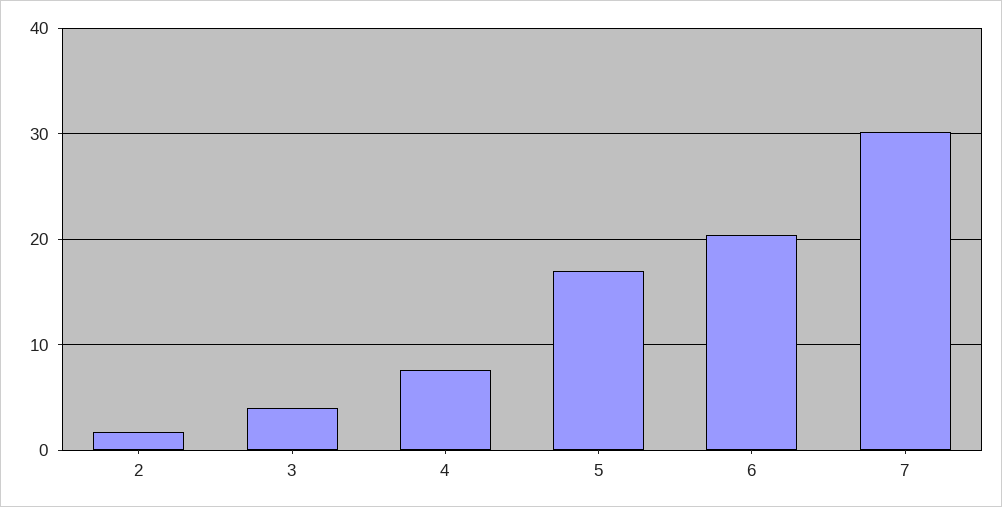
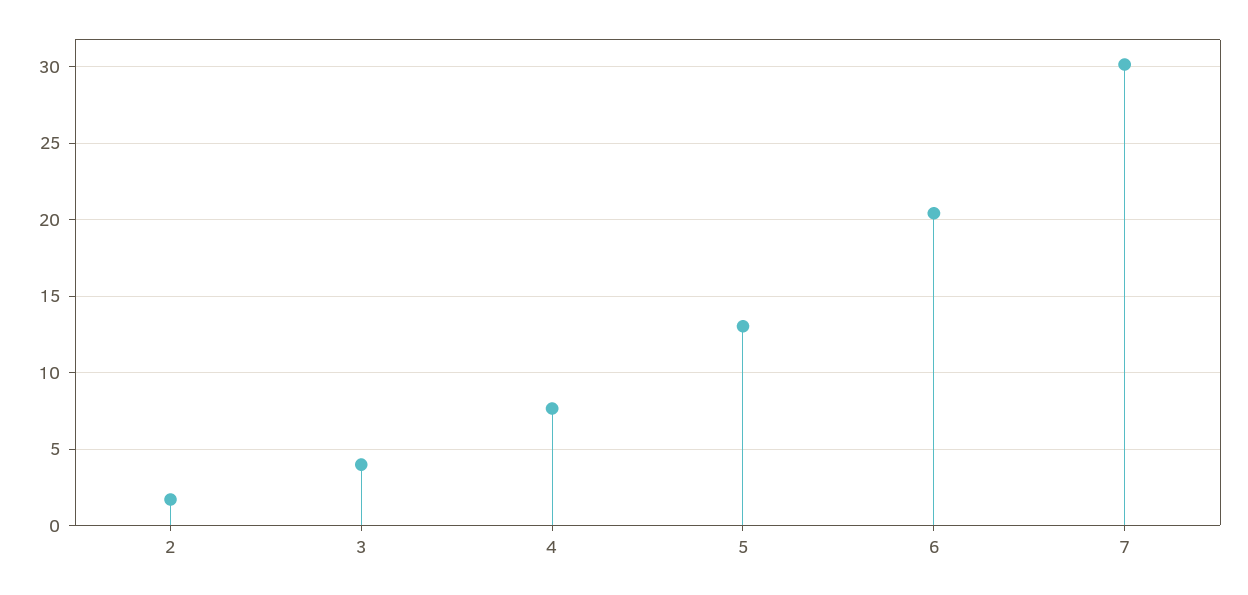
5: 17 -> 13

